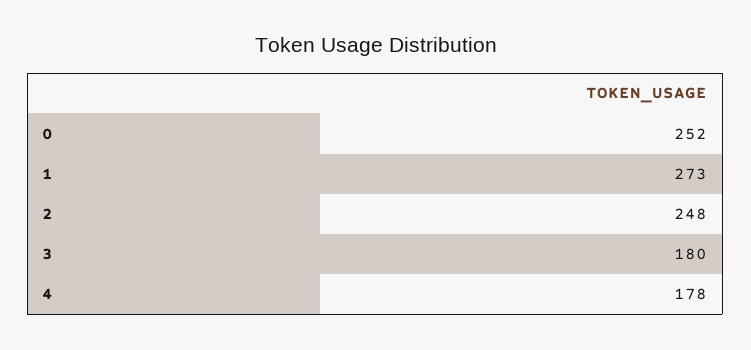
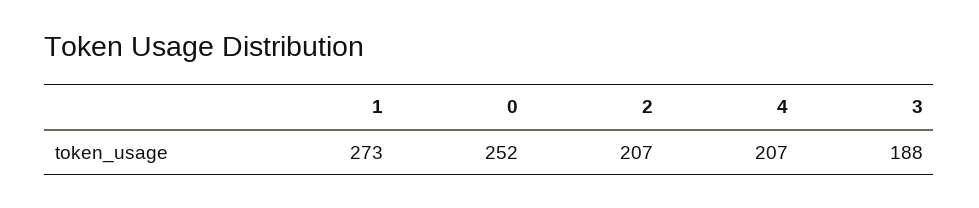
2: 248 -> 207
3: 180 -> 188
4: 178 -> 207

